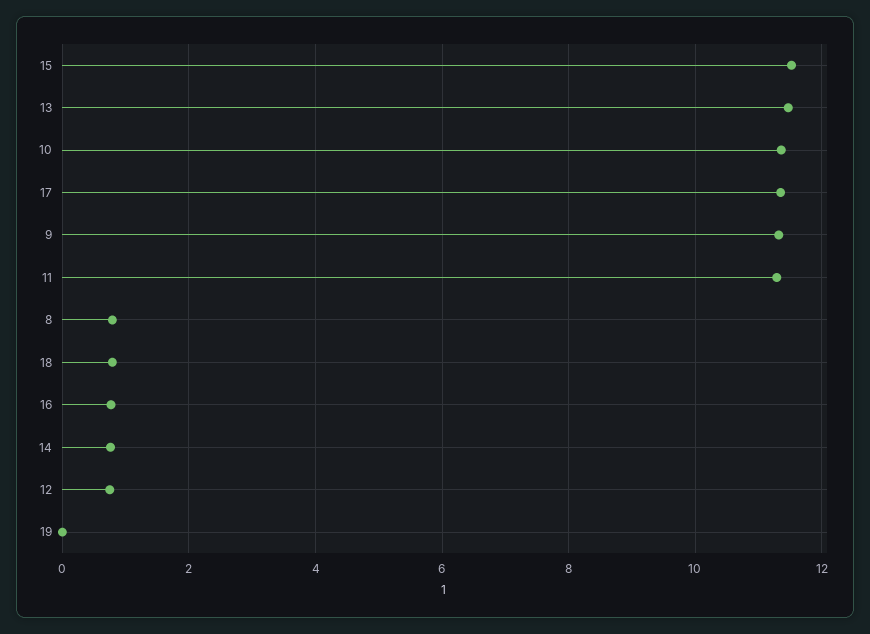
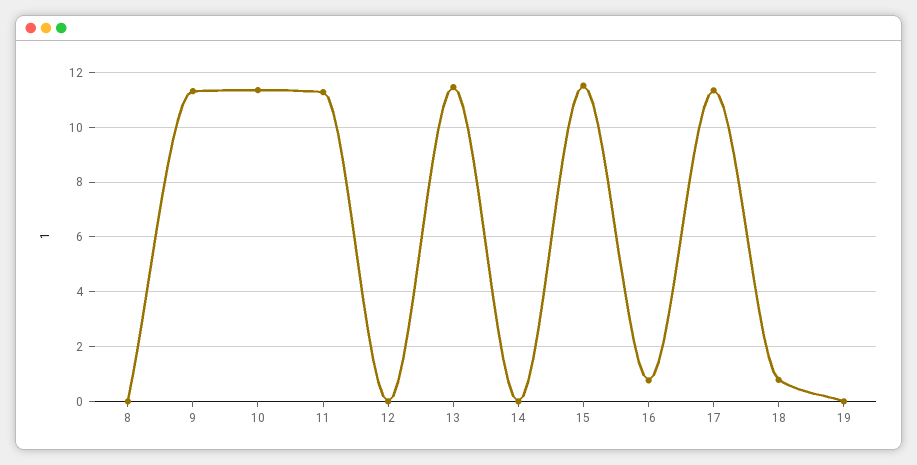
8: 0.8 -> 0
14: 0.8 -> 0
12: 0.8 -> 0

